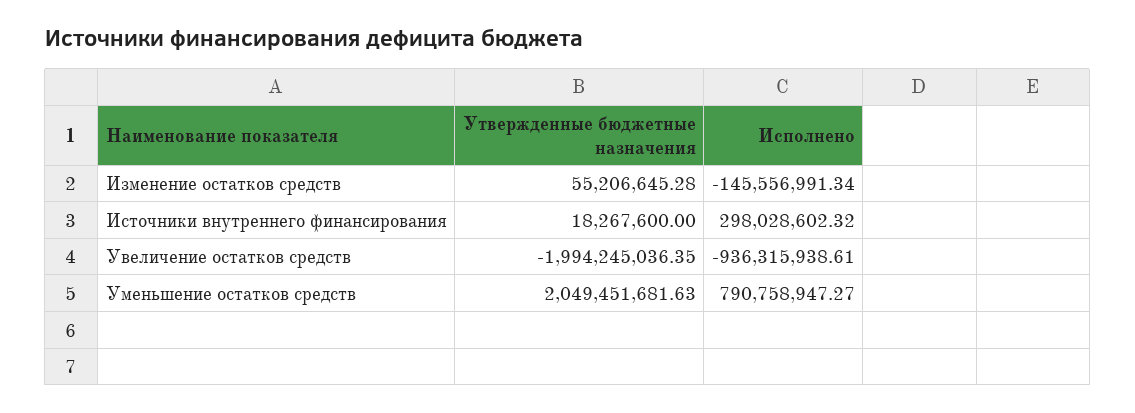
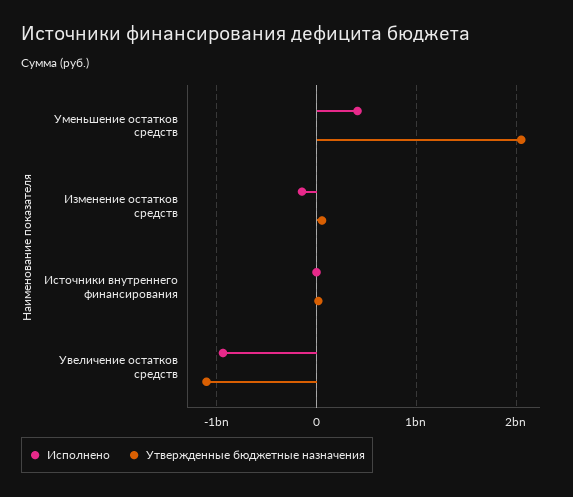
Исполнено, Источники внутреннего финансирования: 298028602.32 -> 0
Утвержденные бюджетные назначения, Увеличение остатков средств: -1994245036.35 -> -1100000000
Исполнено, Уменьшение остатков средств: 790758947.27 -> 400000000

